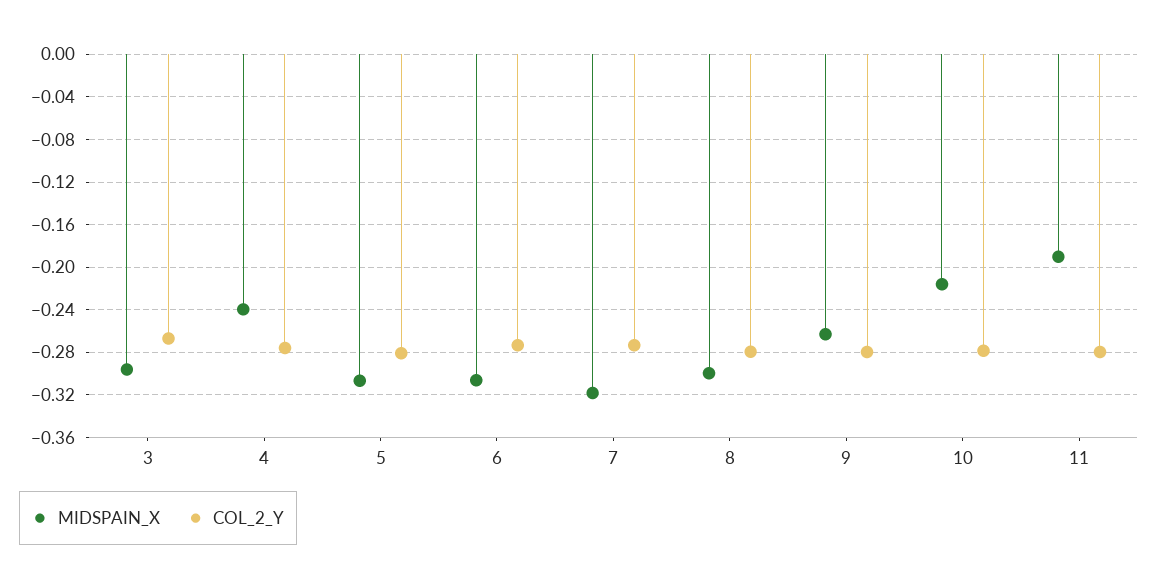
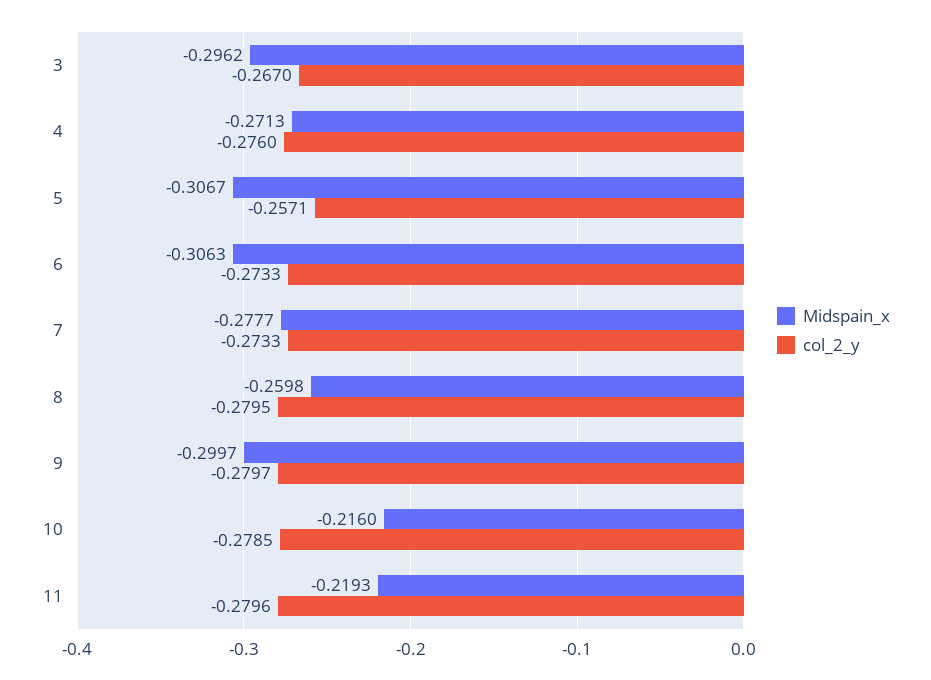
MIDSPAIN_X, 4: -0.24 -> -0.2713
COL_2_Y, 5: -0.28 -> -0.2571
MIDSPAIN_X, 7: -0.32 -> -0.2777
MIDSPAIN_X, 8: -0.3 -> -0.2598
MIDSPAIN_X, 9: -0.26 -> -0.2997
MIDSPAIN_X, 11: -0.19 -> -0.2193

